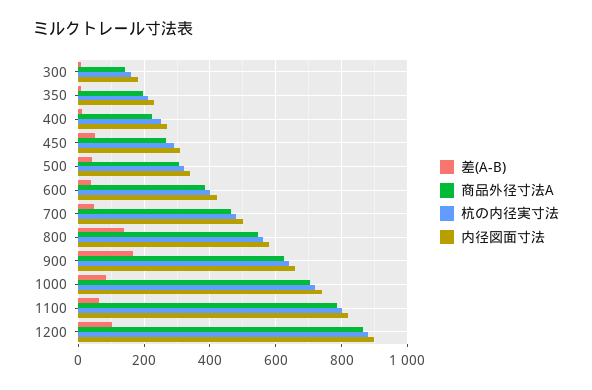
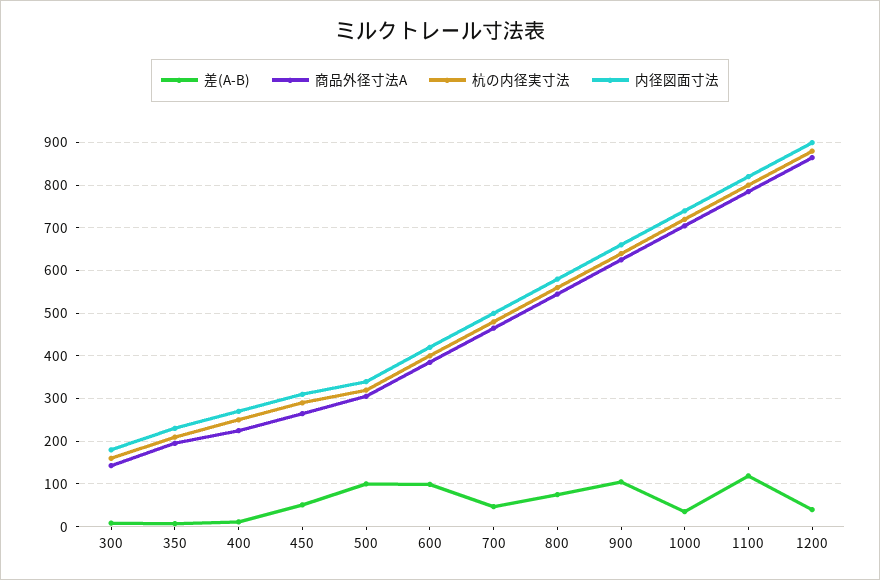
差(A-B), 500: 40 -> 100
差(A-B), 600: 40 -> 100
差(A-B), 800: 140 -> 80
差(A-B), 900: 160 -> 100
差(A-B), 1000: 80 -> 40
差(A-B), 1100: 60 -> 120
差(A-B), 1200: 100 -> 40

